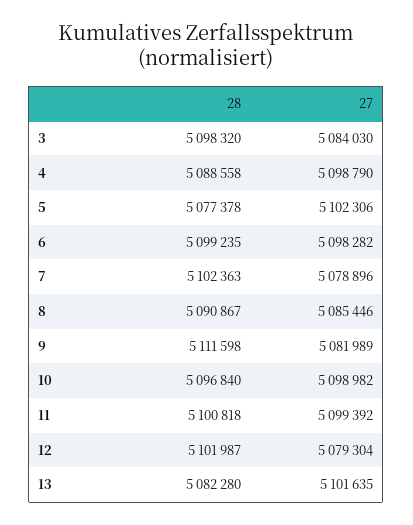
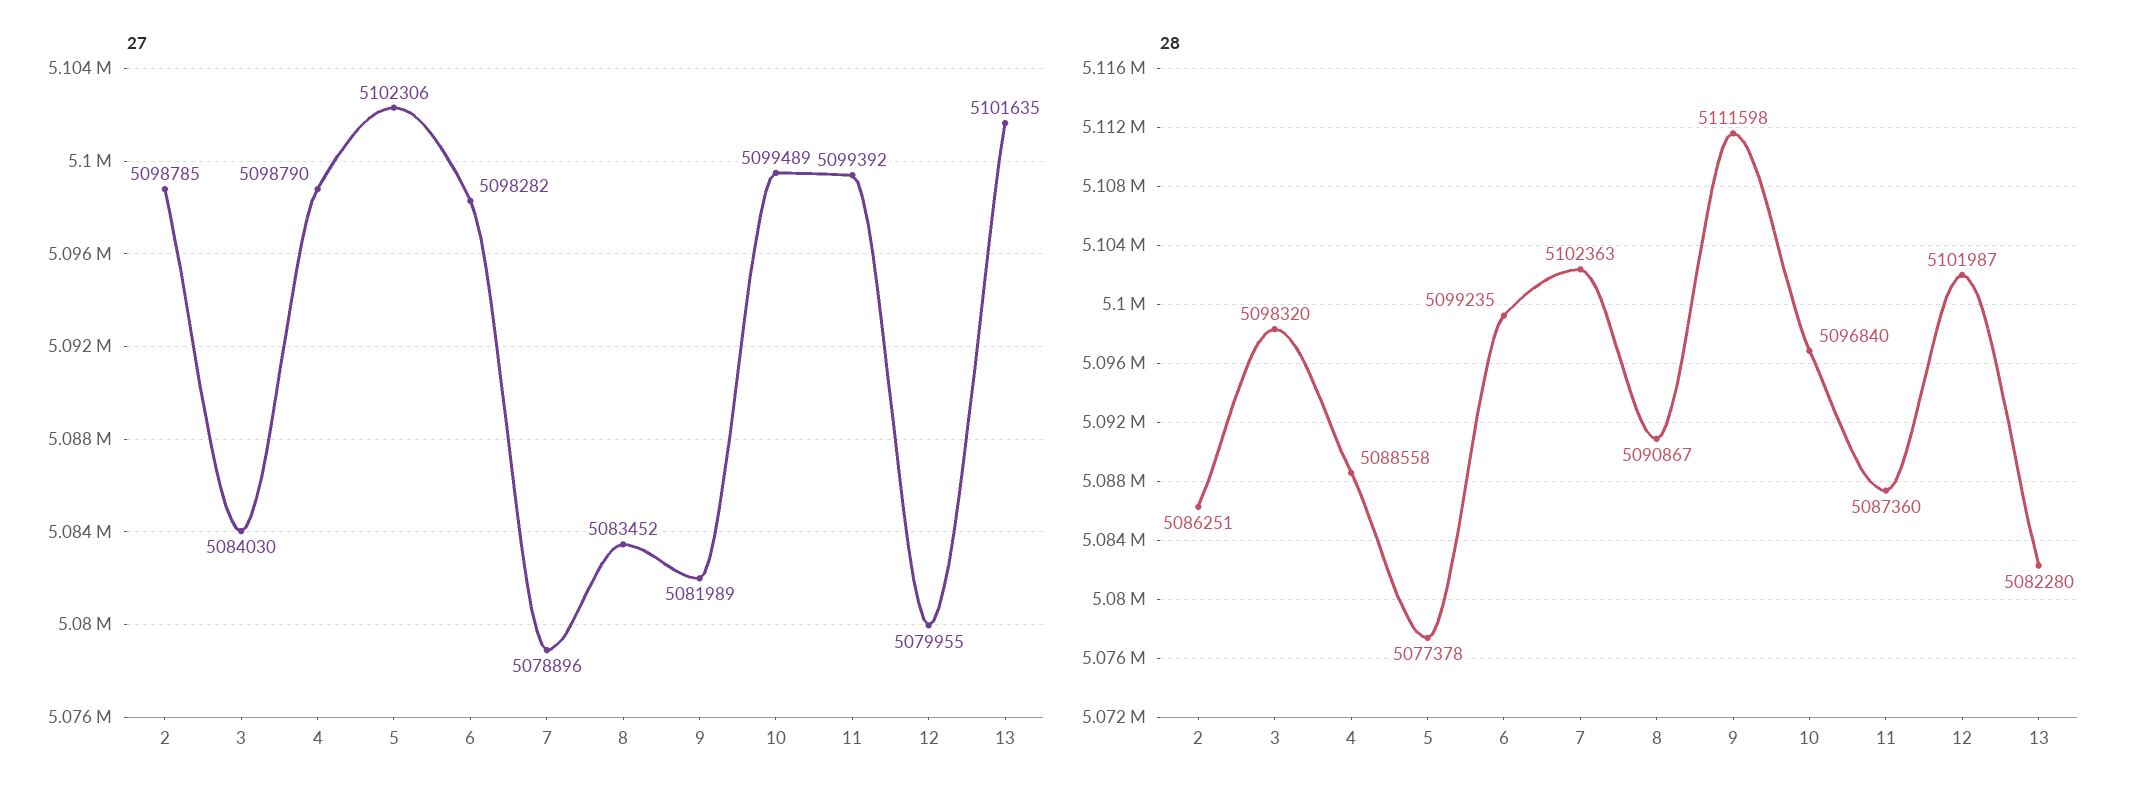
27, 8: 5085446 -> 5083452
27, 10: 5098982 -> 5099489
28, 11: 5100818 -> 5087360
27, 12: 5079304 -> 5079955
27, 2: none -> 5098785
28, 2: none -> 5086251

